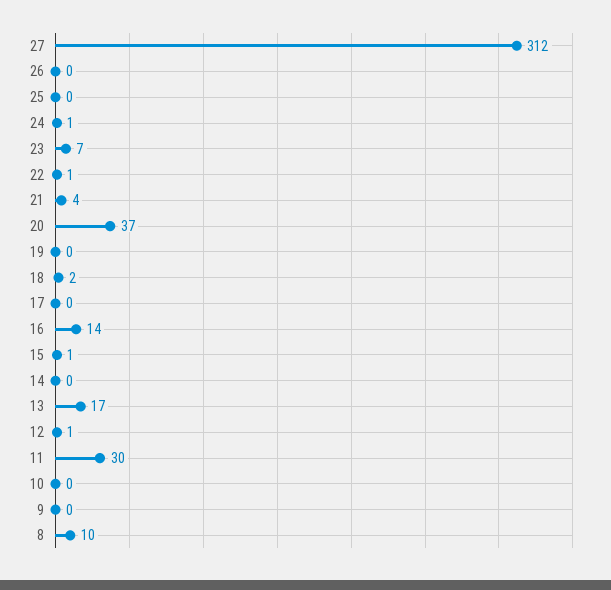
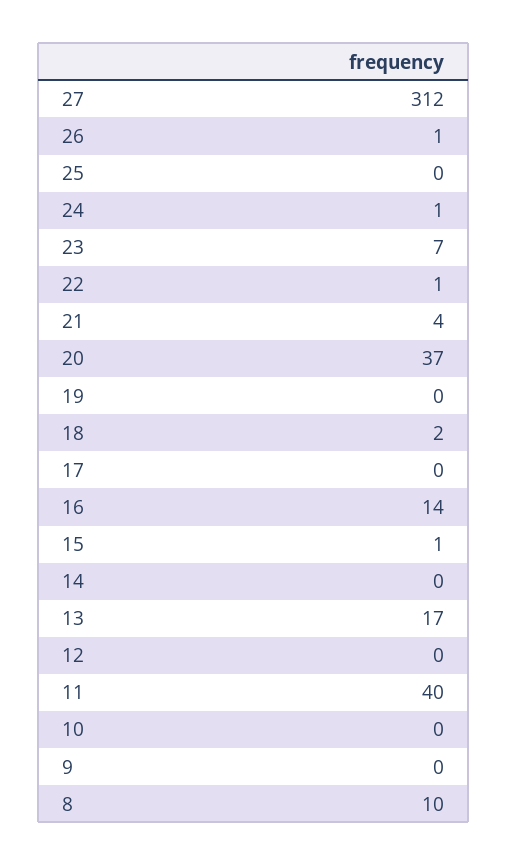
26: 0 -> 1
12: 1 -> 0
11: 30 -> 40

